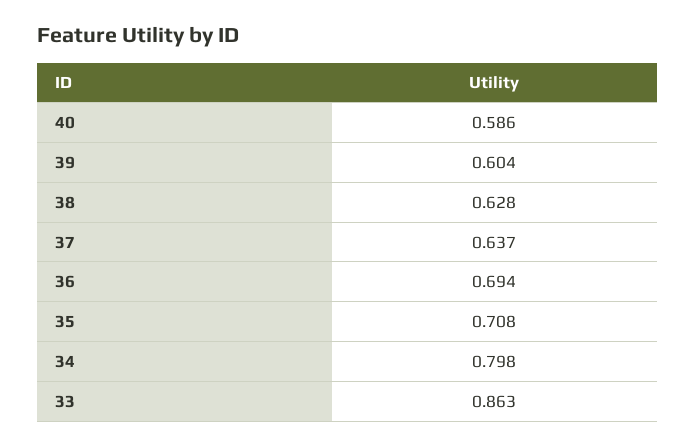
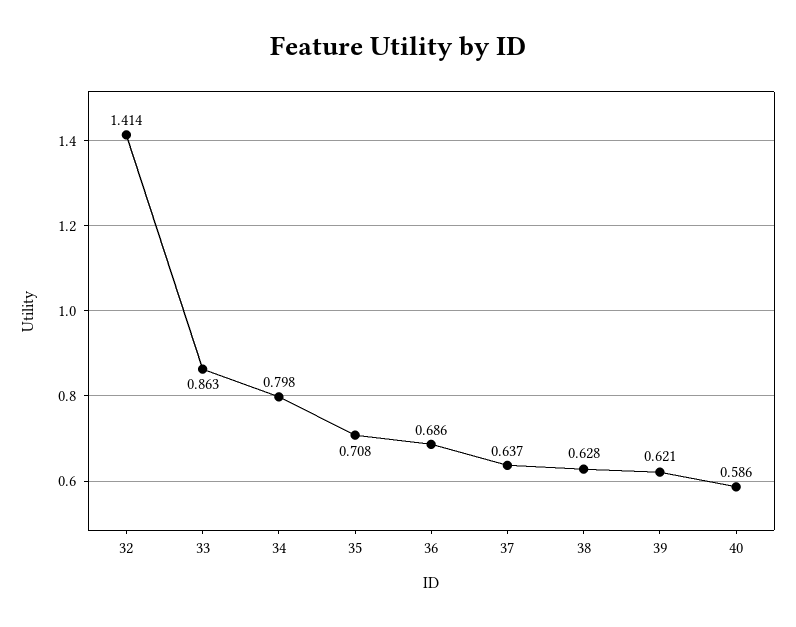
39: 0.604 -> 0.621
36: 0.694 -> 0.686
32: none -> 1.414

